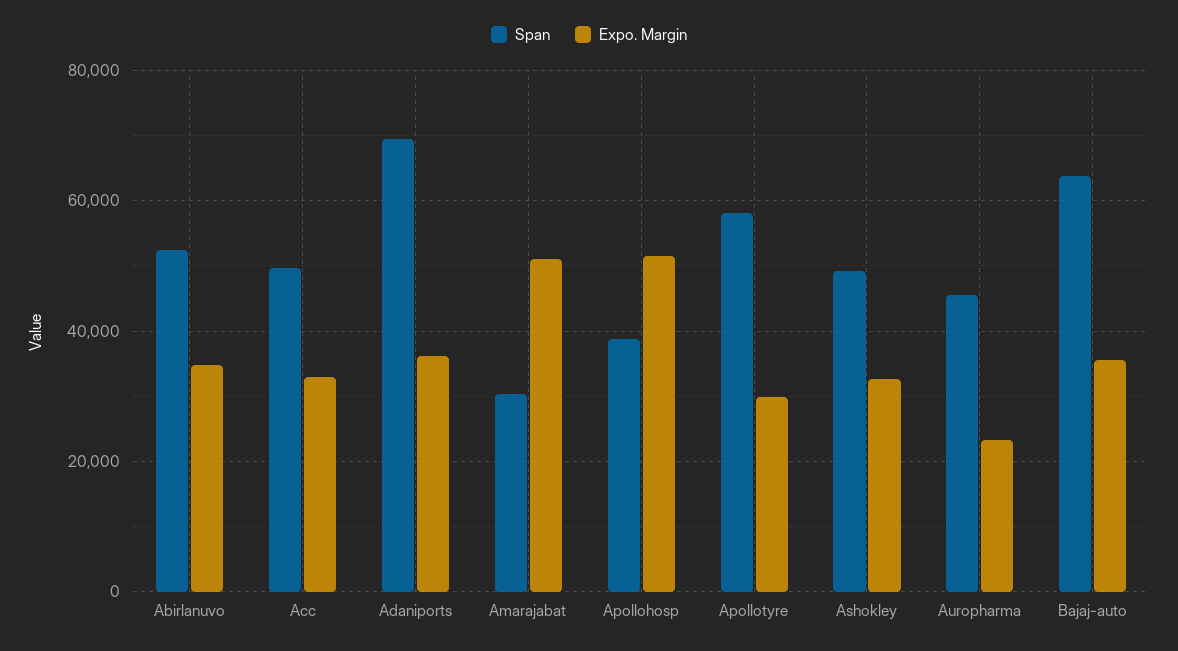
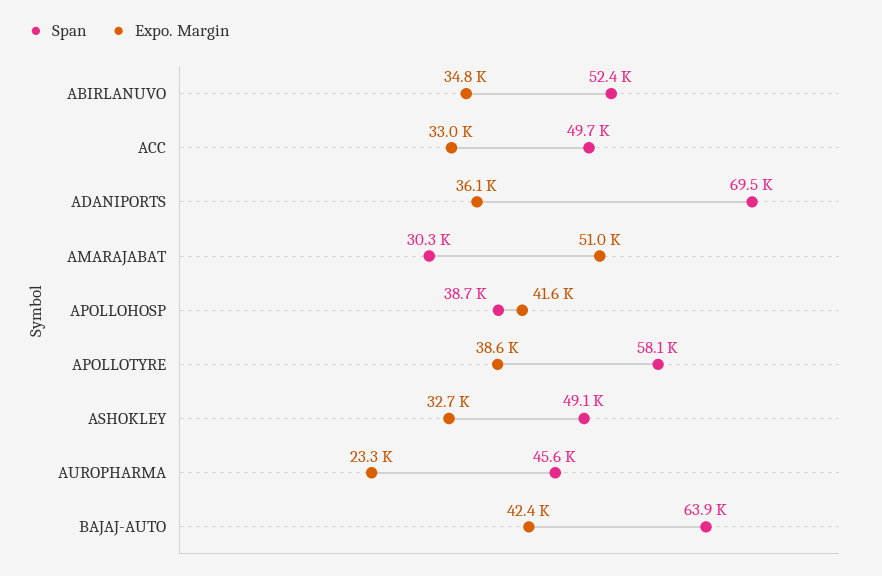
Expo. Margin, Apollohosp: 52000 -> 41600
Expo. Margin, Apollotyre: 30000 -> 38600
Expo. Margin, Bajaj-auto: 36000 -> 42400

